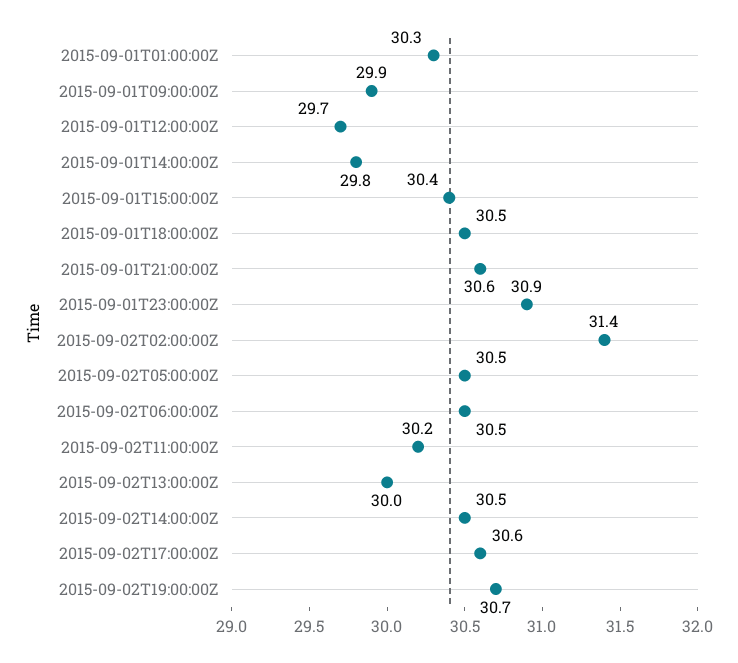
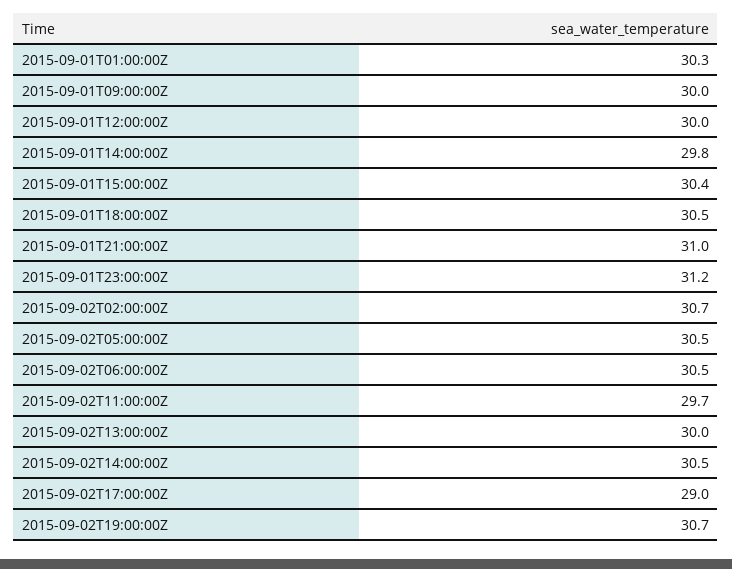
2015-09-01T09:00:00Z: 29.9 -> 30
2015-09-01T12:00:00Z: 29.7 -> 30
2015-09-01T21:00:00Z: 30.6 -> 31
2015-09-01T23:00:00Z: 30.9 -> 31.2
2015-09-02T02:00:00Z: 31.4 -> 30.7
2015-09-02T11:00:00Z: 30.2 -> 29.7
2015-09-02T17:00:00Z: 30.6 -> 29

